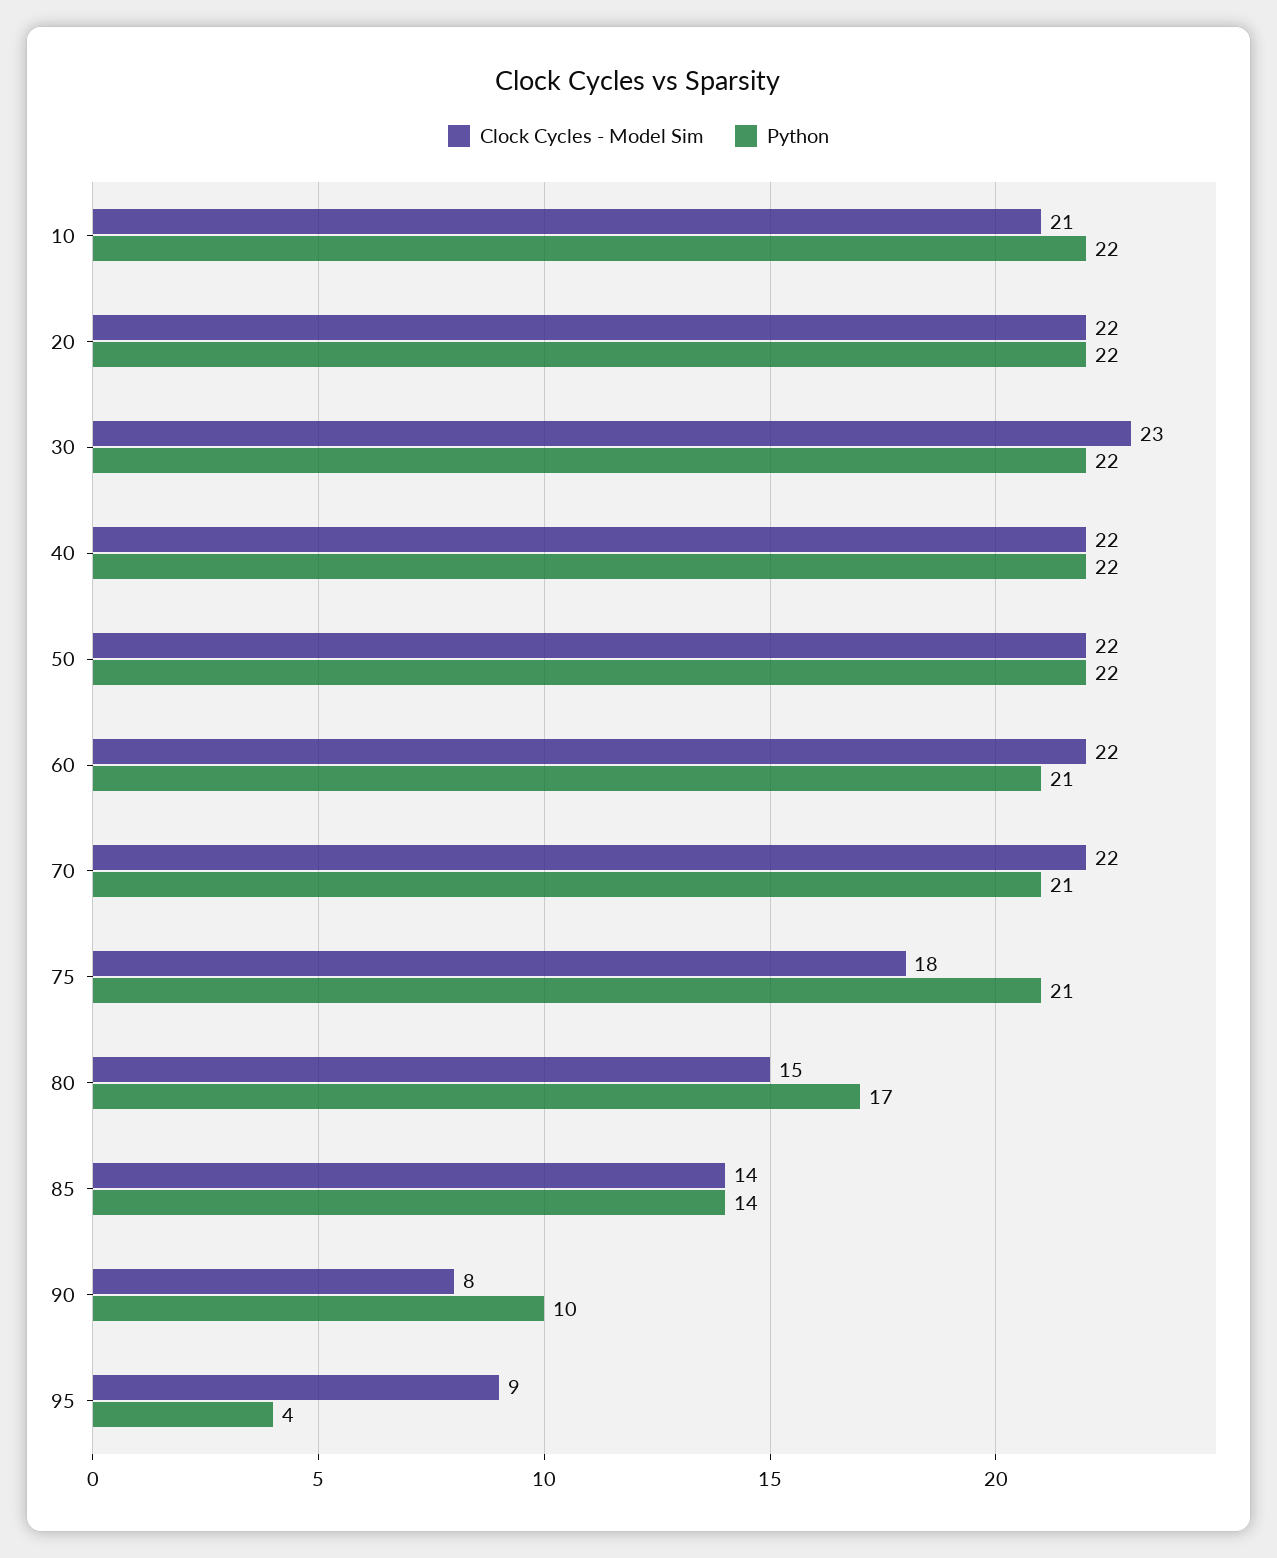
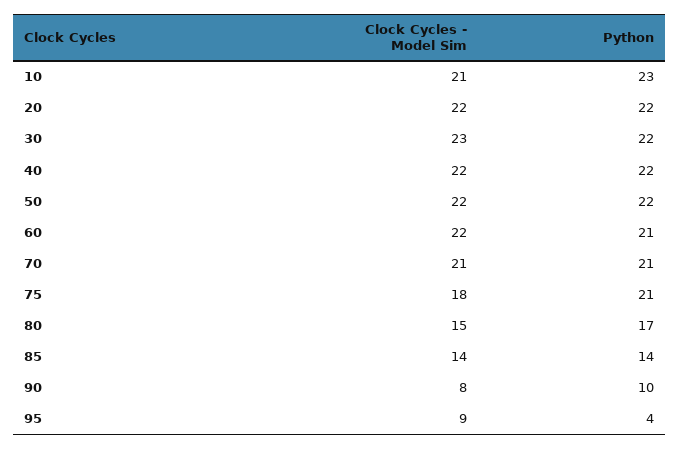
Python, 10: 22 -> 23
Clock Cycles - Model Sim, 70: 22 -> 21

